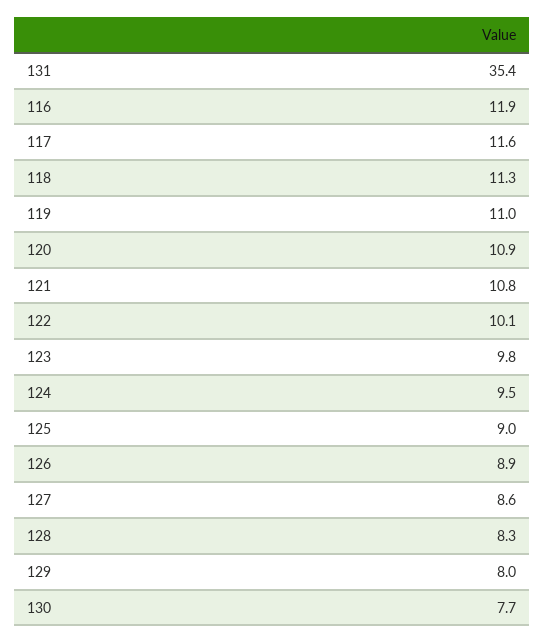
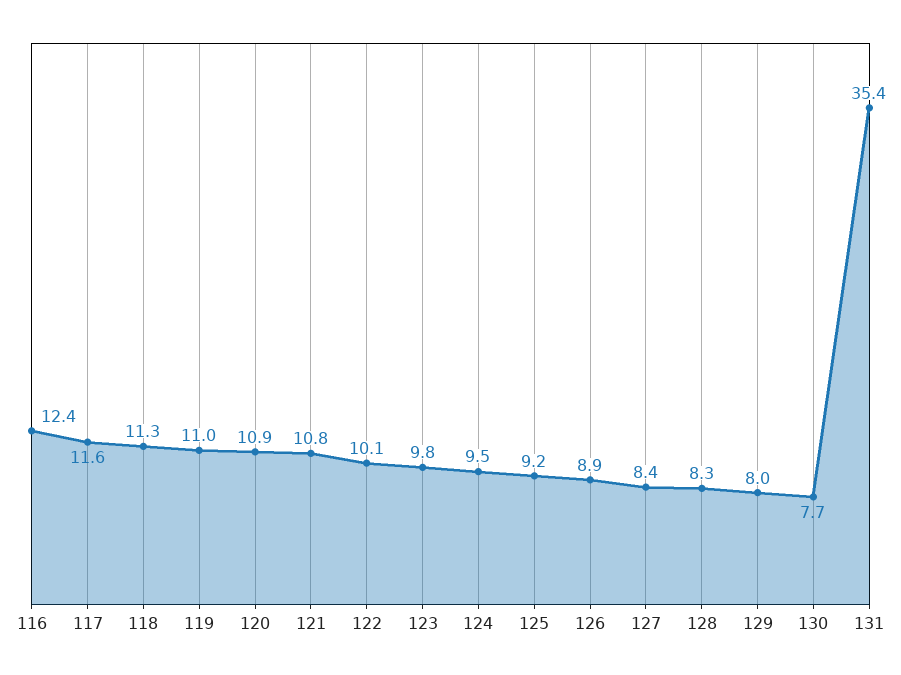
116: 11.9 -> 12.4
125: 9 -> 9.2
127: 8.6 -> 8.4

